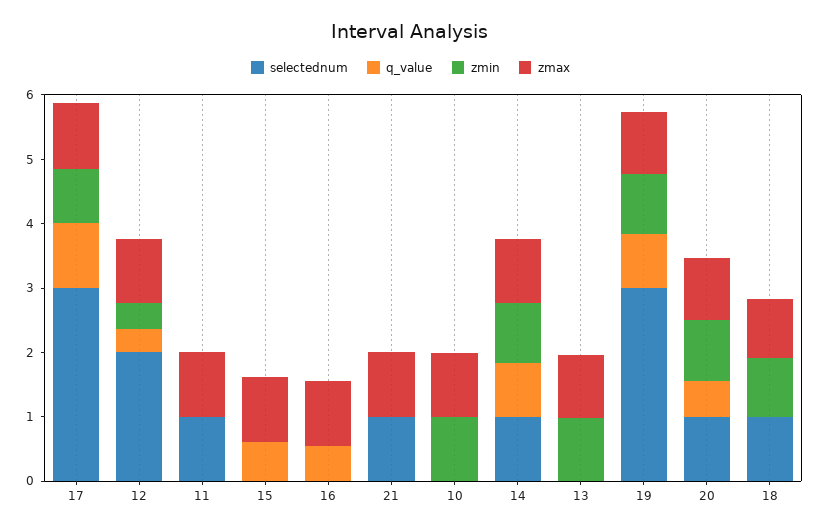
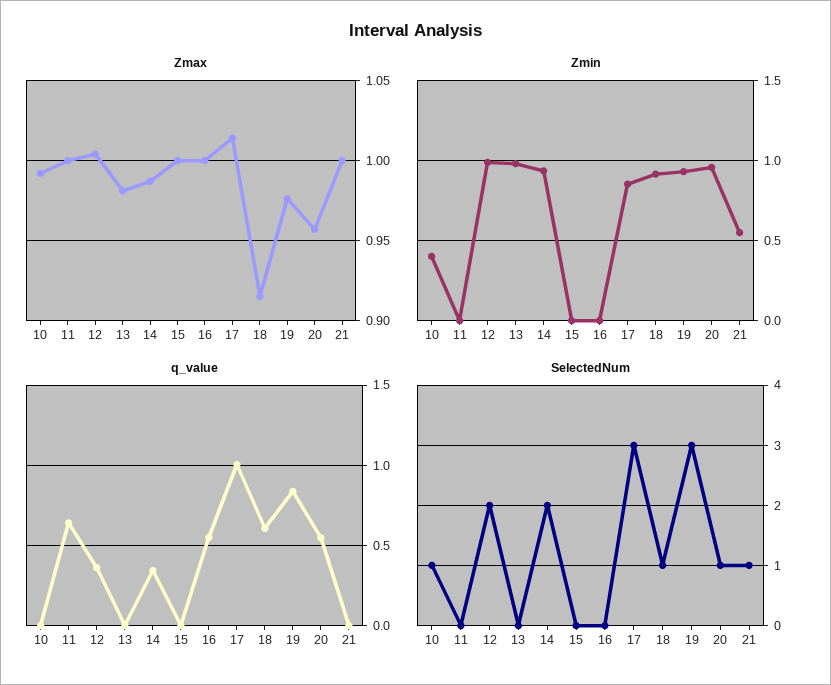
zmin, 12: 0.4 -> 1
selectednum, 11: 1 -> 0
q_value, 11: 0 -> 0.65
q_value, 15: 0.6 -> 0
zmin, 21: 0 -> 0.55
selectednum, 10: 0 -> 1
zmin, 10: 1 -> 0.4
selectednum, 14: 1 -> 2
q_value, 14: 0.8 -> 0.35
q_value, 18: 0 -> 0.6

